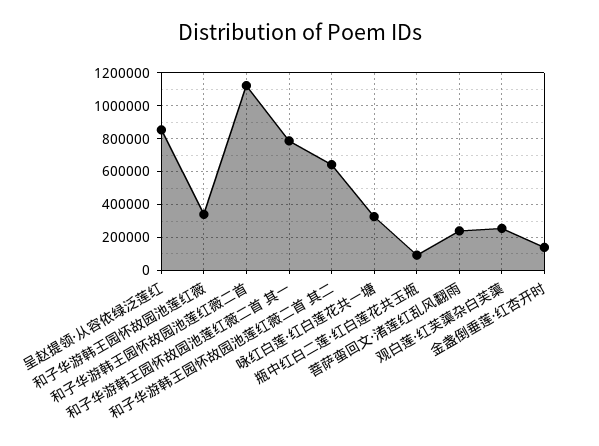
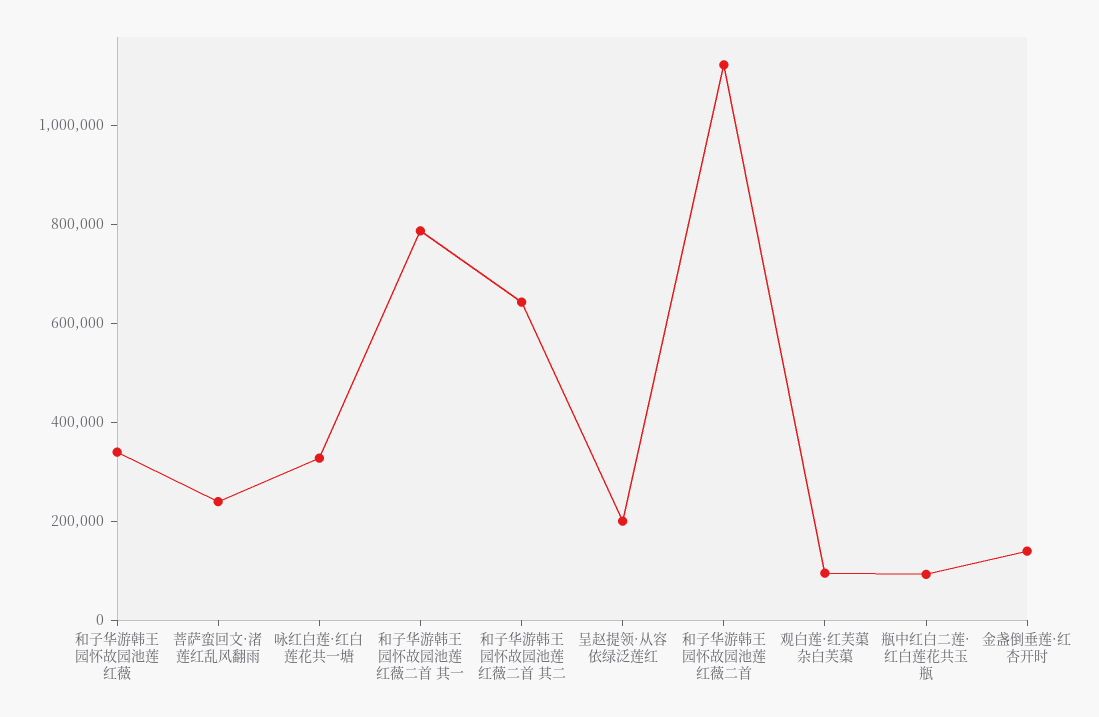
呈赵提领·从容依绿泛莲红: 850000 -> 200000
观白莲·红芙蕖杂白芙蕖: 250000 -> 100000

